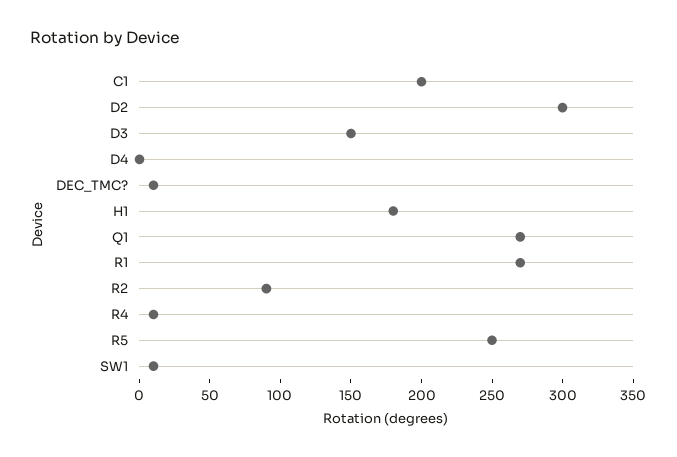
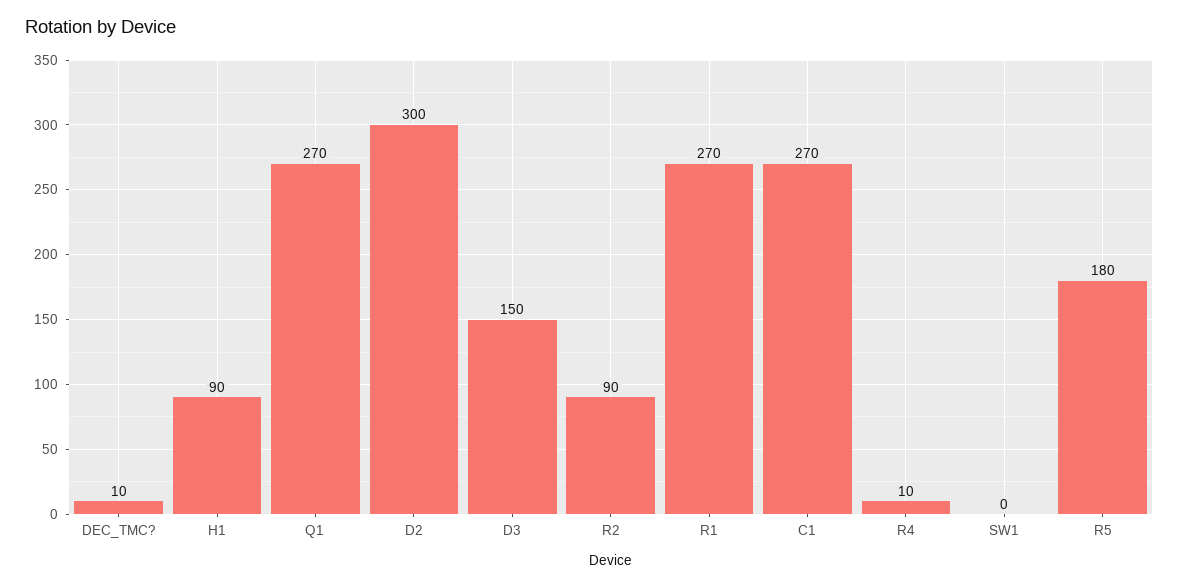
C1: 200 -> 270
D4: 0 -> none
H1: 180 -> 90
R5: 250 -> 180
SW1: 10 -> 0

